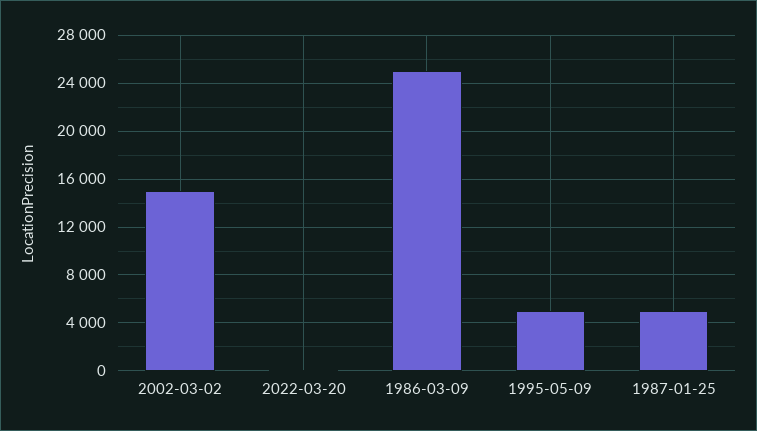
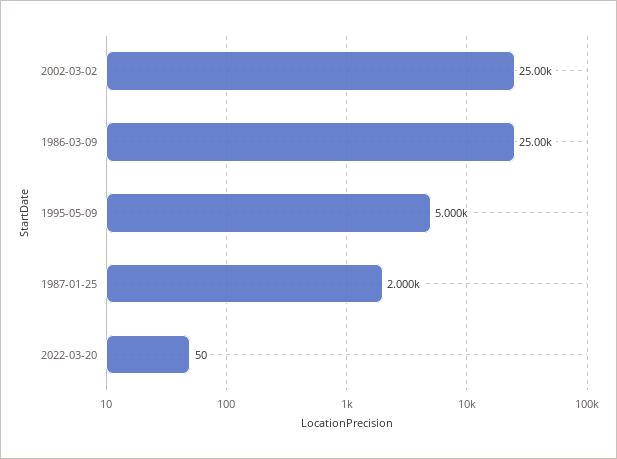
2002-03-02: 15000 -> 25000
1987-01-25: 5000 -> 2000

